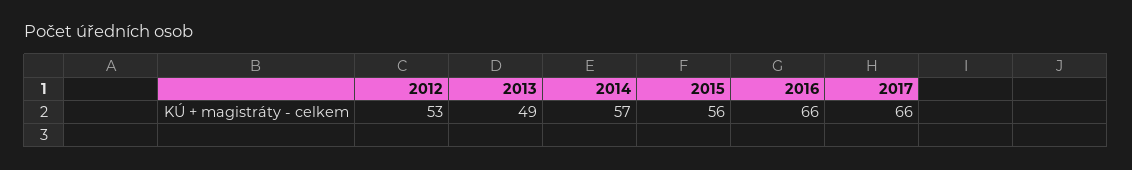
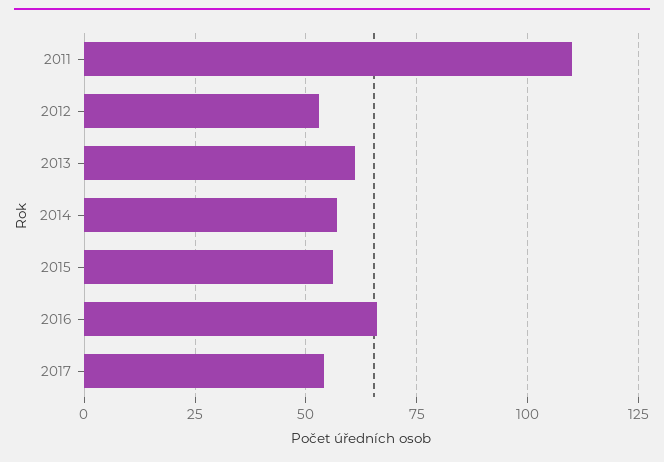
2013: 49 -> 60
2017: 66 -> 55
2011: none -> 110

